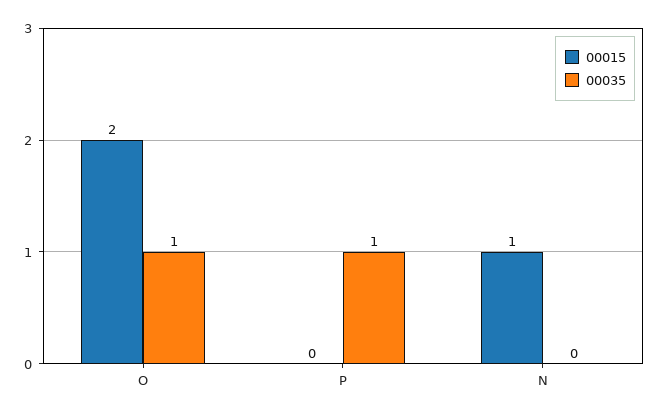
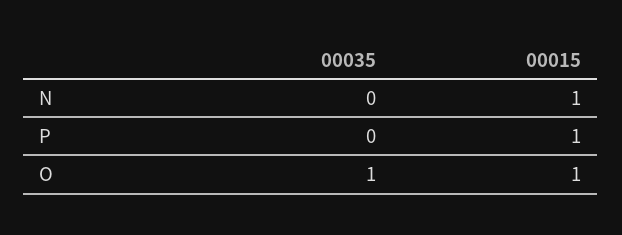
00015, O: 2 -> 1
00015, P: 0 -> 1
00035, P: 1 -> 0

